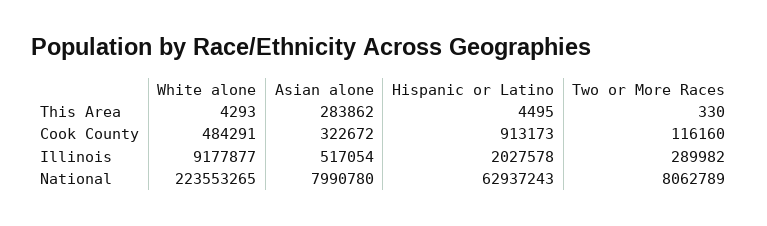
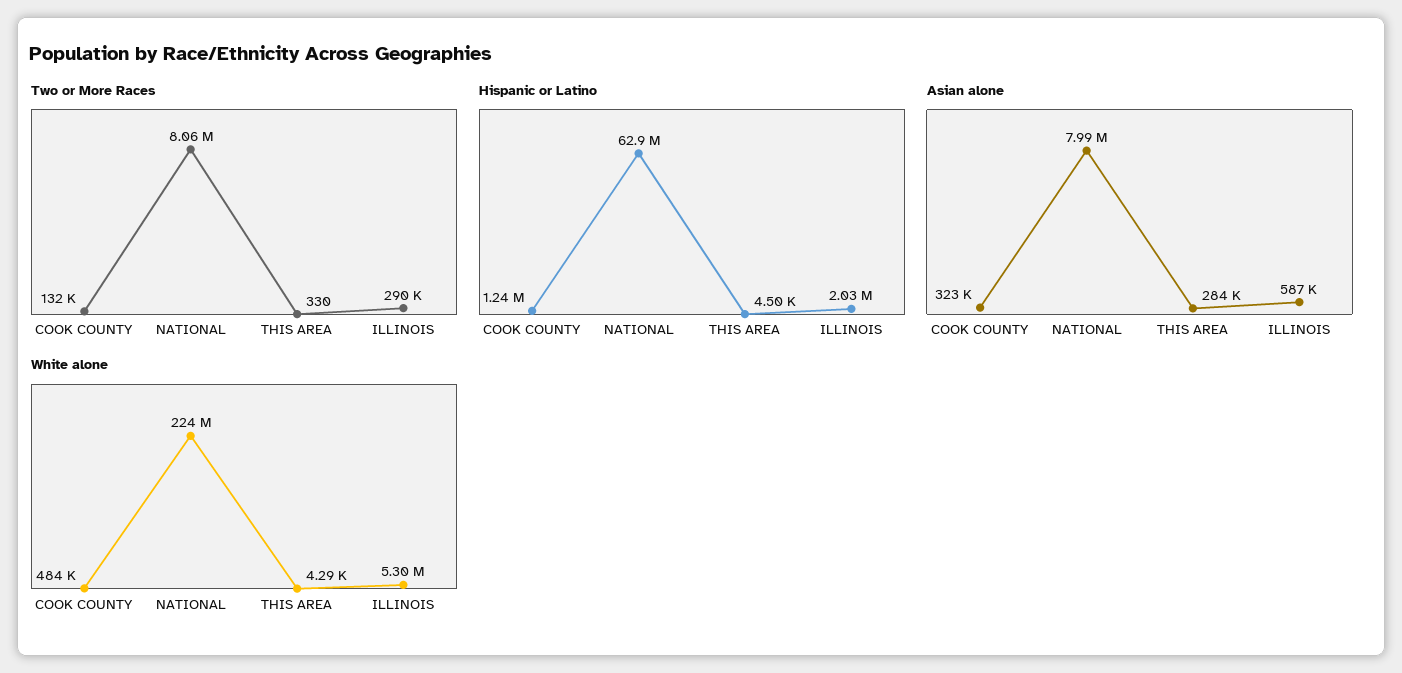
Hispanic or Latino, Cook County: 913173 -> 1240000
Two or More Races, Cook County: 116160 -> 132000
White alone, Illinois: 9177877 -> 5300000
Asian alone, Illinois: 517054 -> 587000

